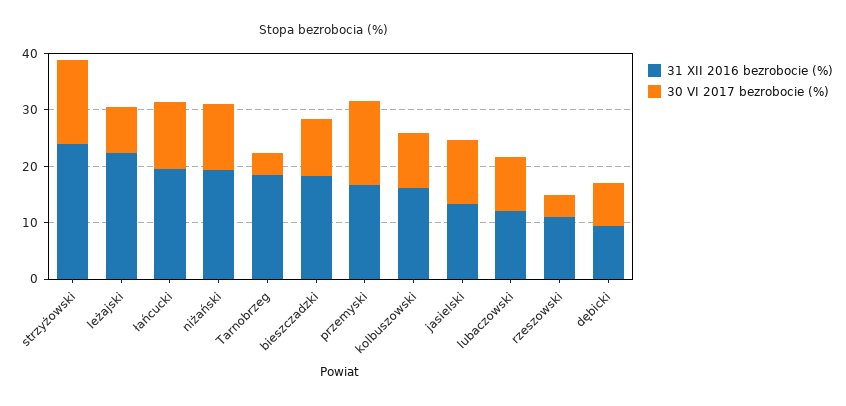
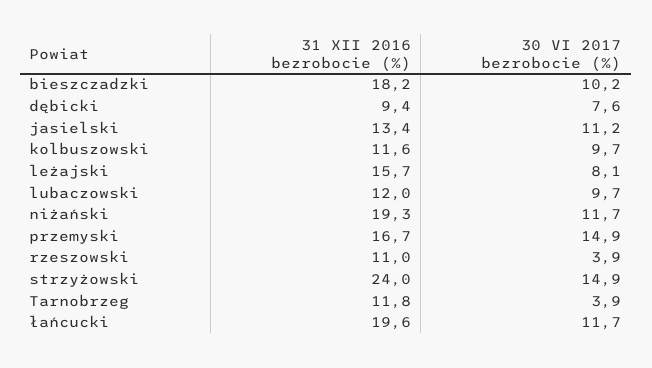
31 XII 2016 bezrobocie (%), leżajski: 22 -> 15.7
31 XII 2016 bezrobocie (%), Tarnobrzeg: 18 -> 11.8
31 XII 2016 bezrobocie (%), kolbuszowski: 16 -> 11.6

